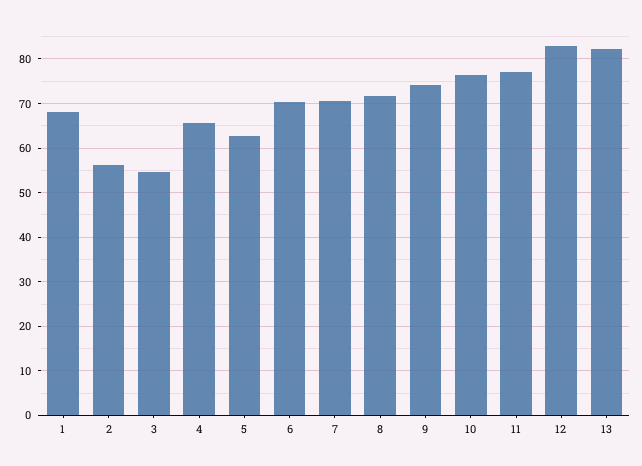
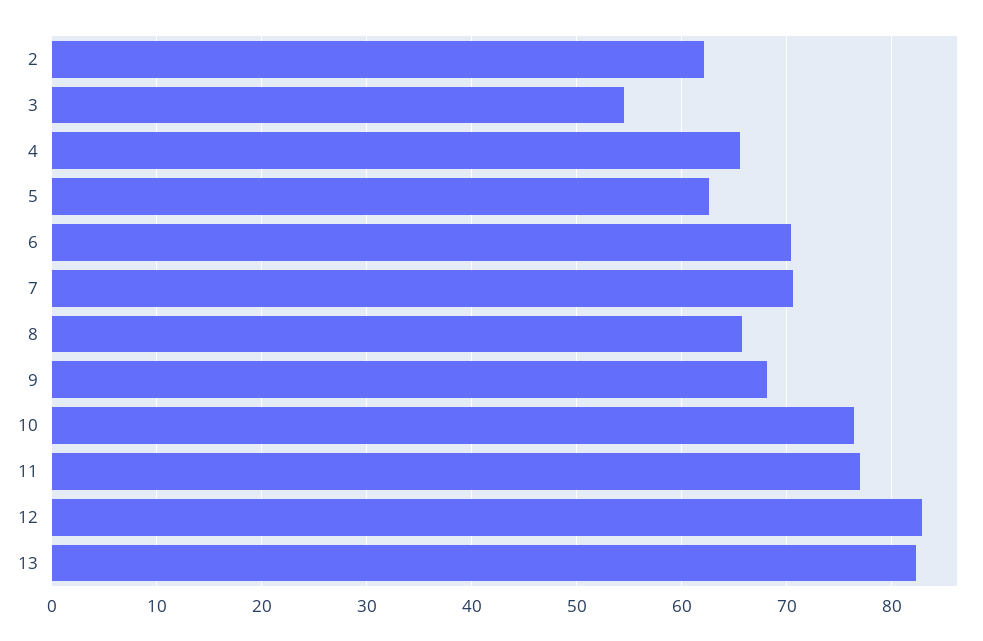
1: 68 -> none
2: 56 -> 62
8: 72 -> 66
9: 74 -> 68

